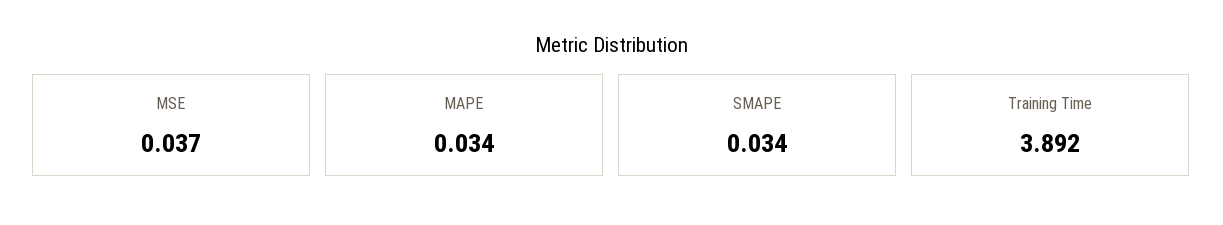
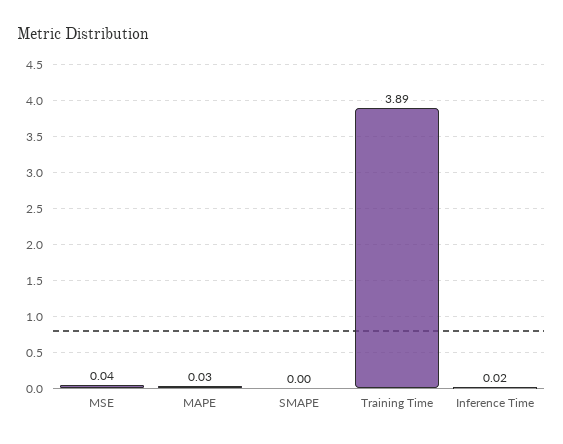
SMAPE: 0.034 -> 0
Inference Time: none -> 0.02

